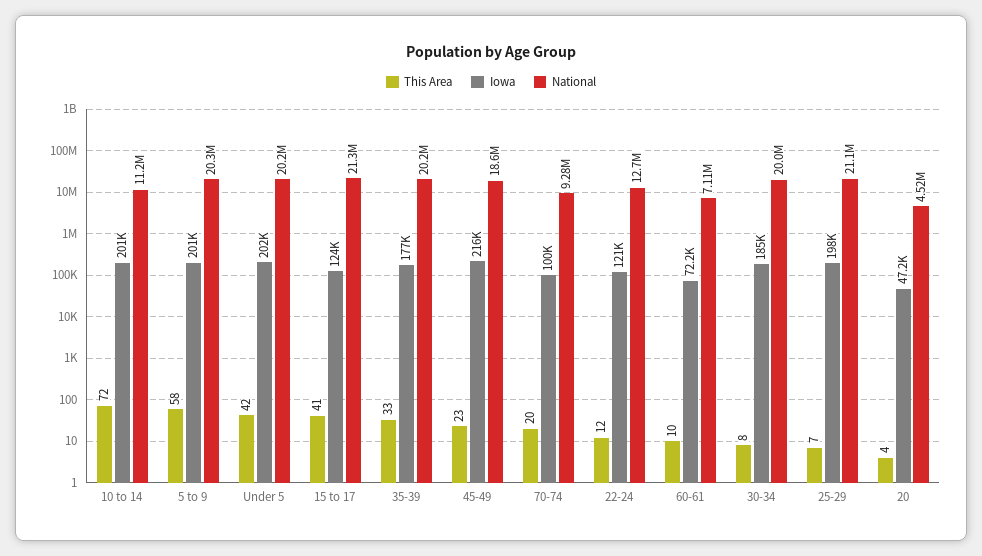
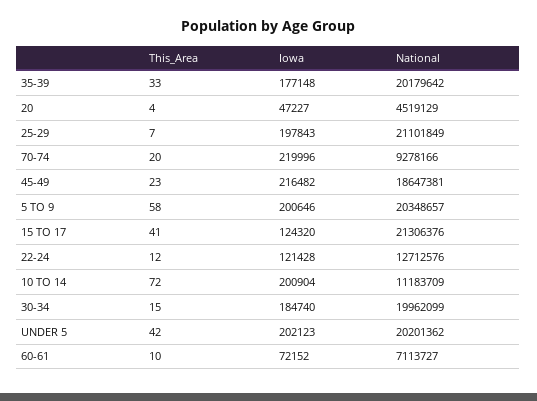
Iowa, 70-74: 100000 -> 219996
This Area, 30-34: 8 -> 15

